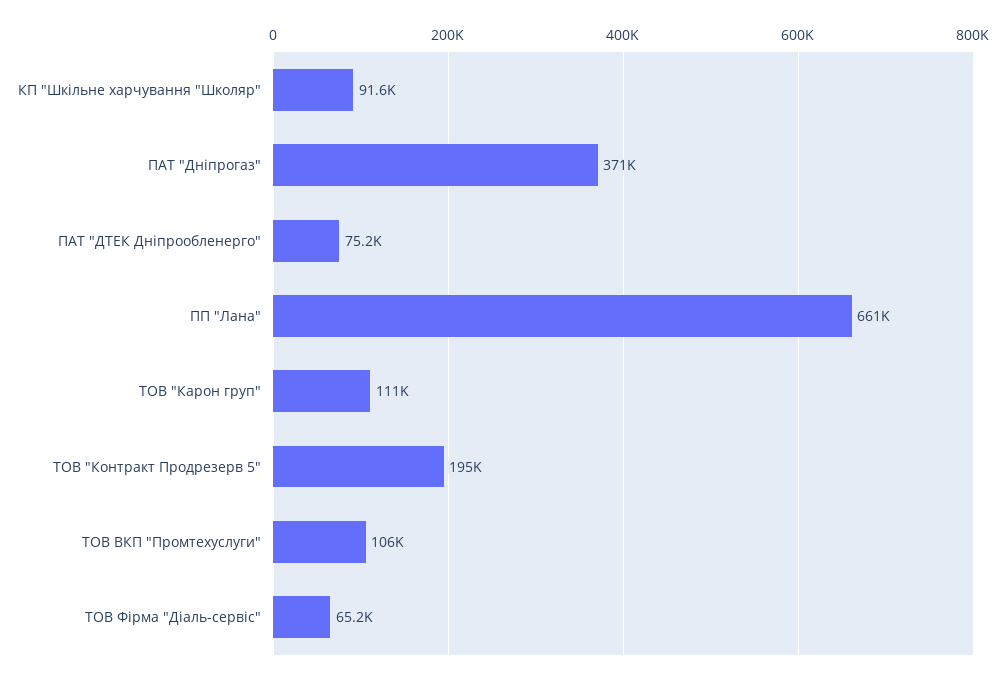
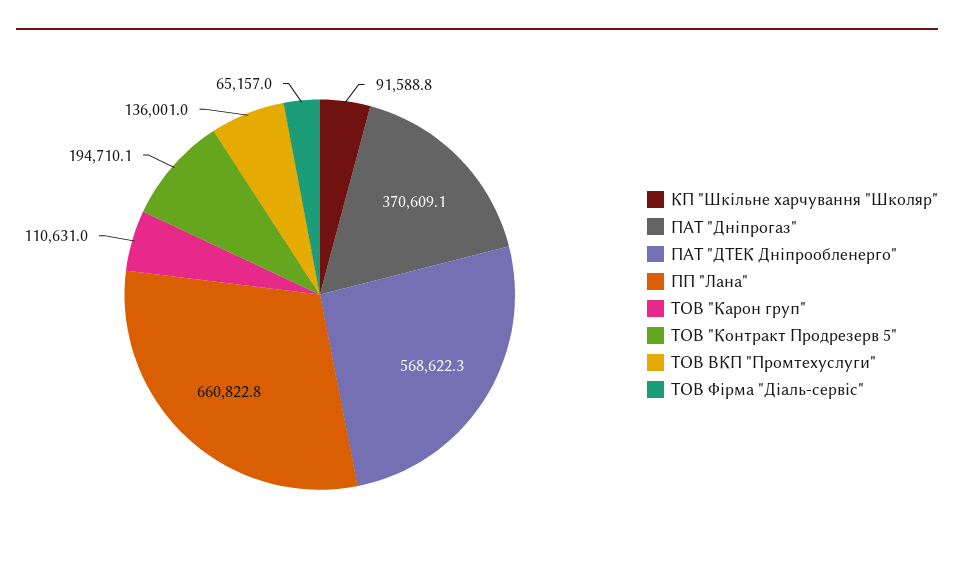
ПАТ "ДТЕК Дніпрообленерго": 75200 -> 568622.3
ТОВ ВКП "Промтехуслуги": 106000 -> 136001

